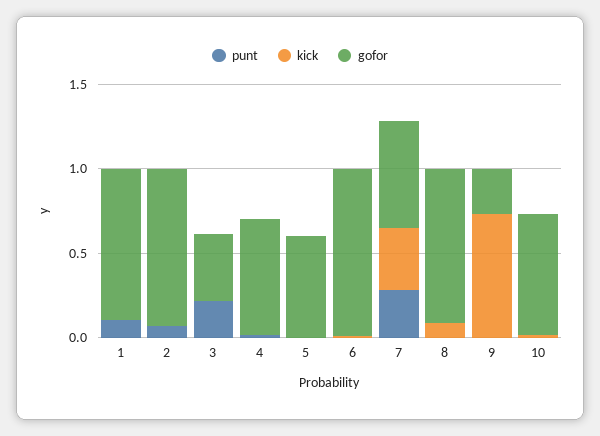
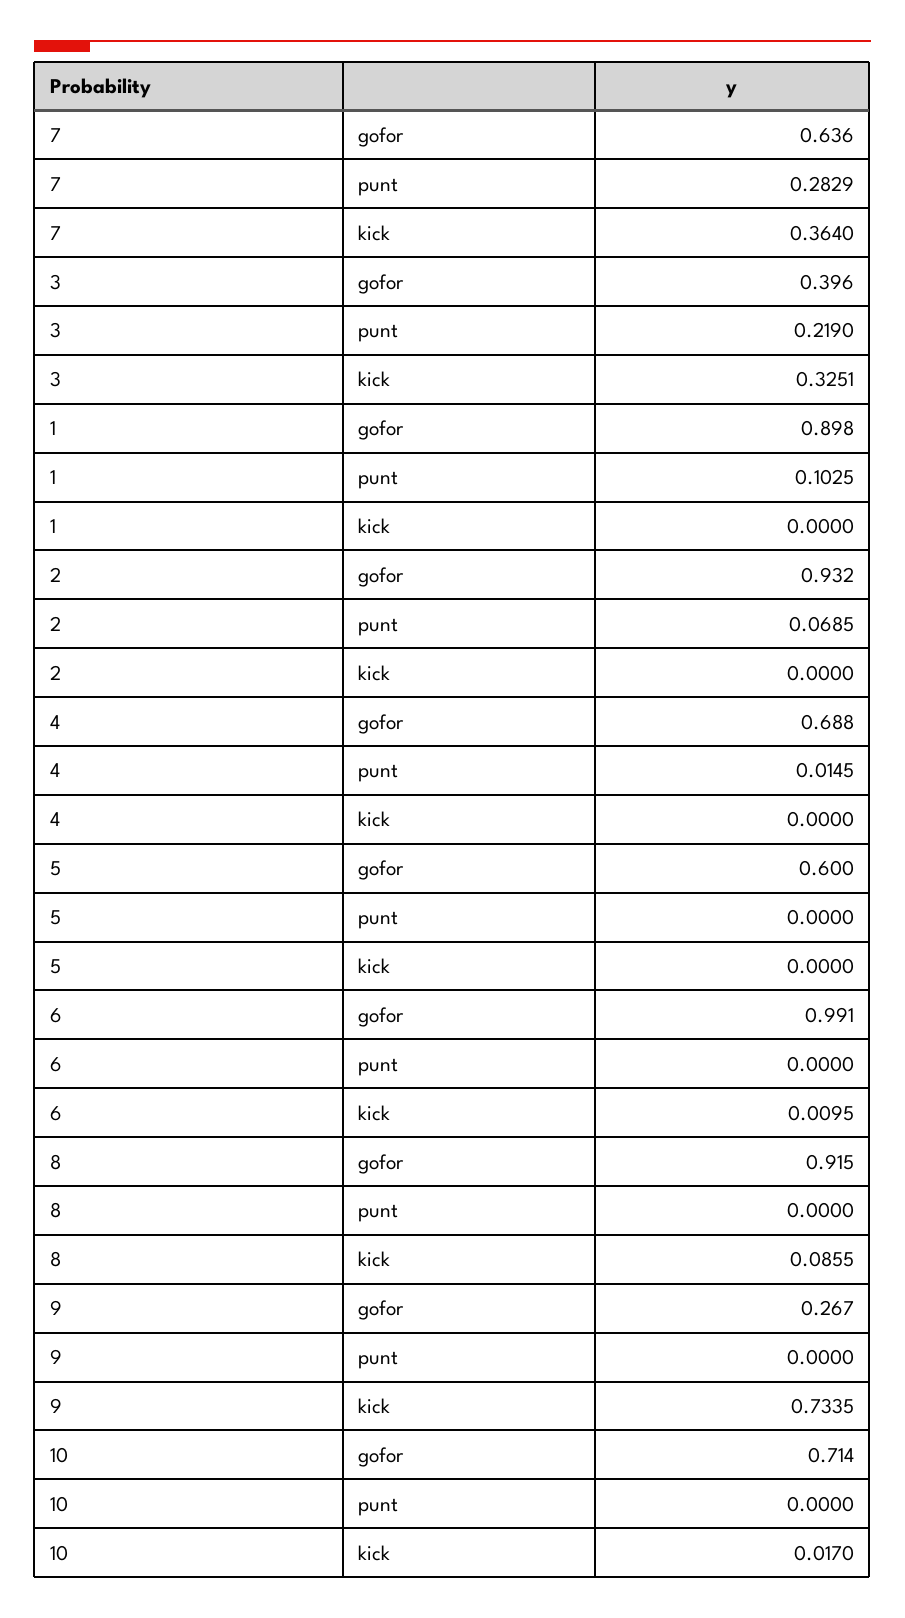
kick, 3: 0 -> 0.3251

